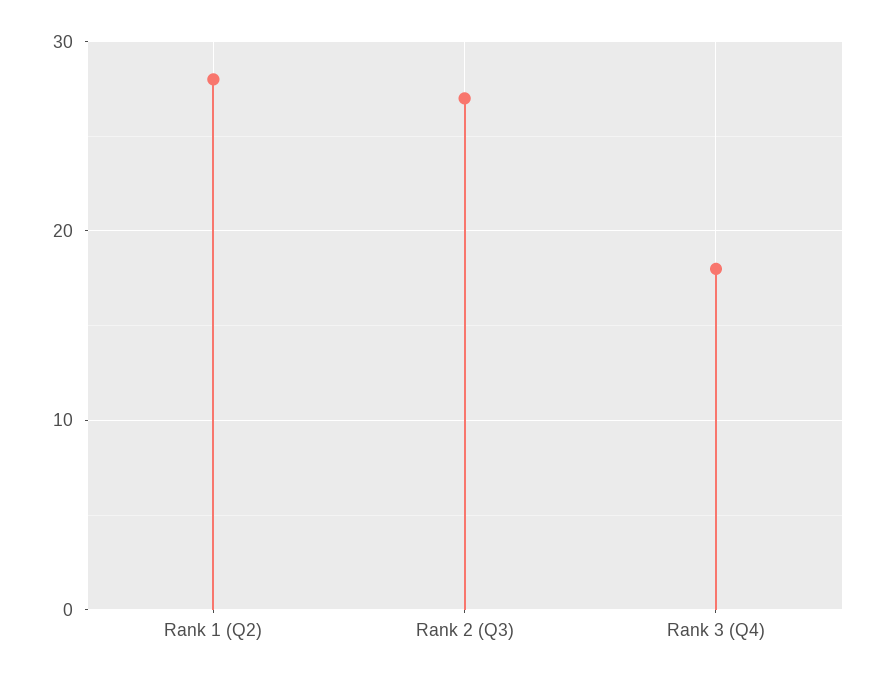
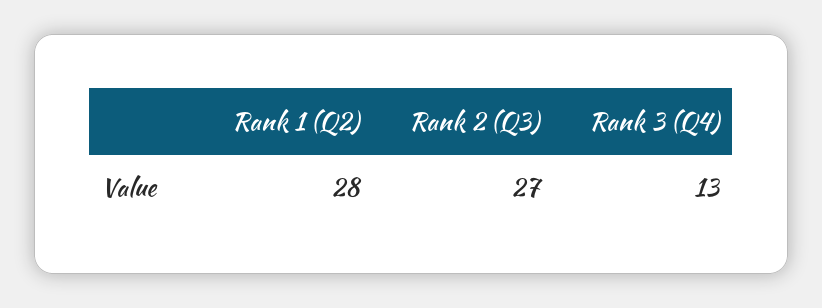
Rank 3 (Q4): 18 -> 13

